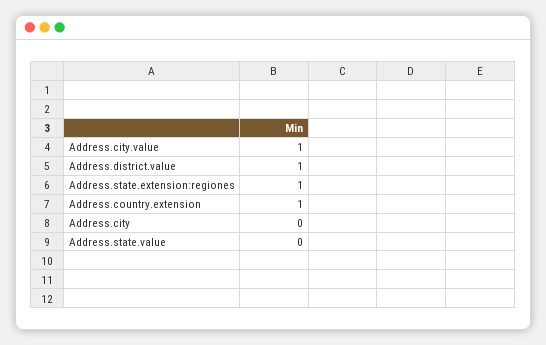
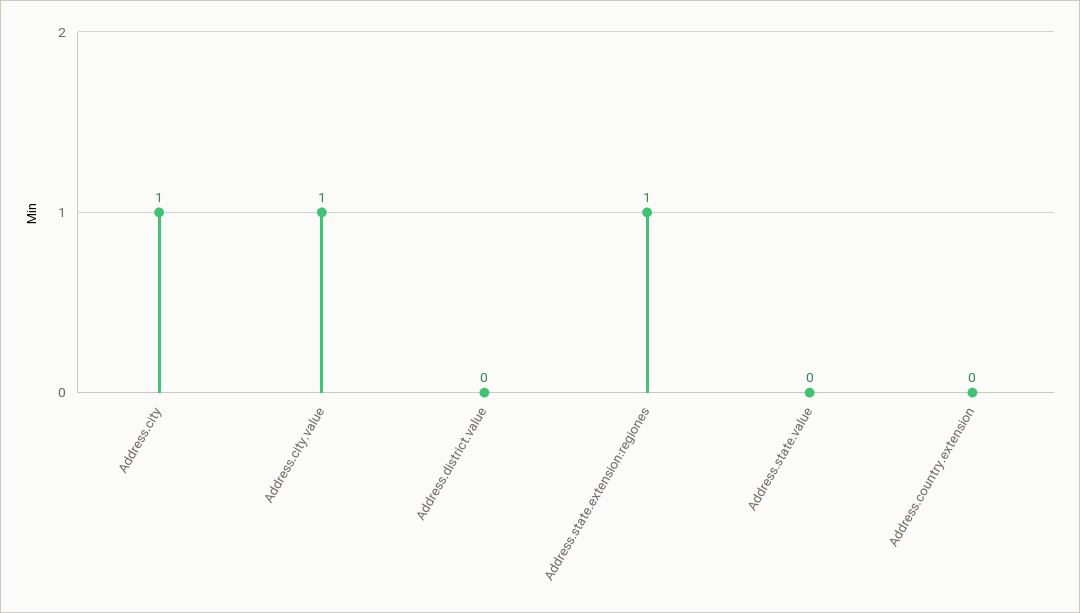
Address.district.value: 1 -> 0
Address.country.extension: 1 -> 0
Address.city: 0 -> 1

